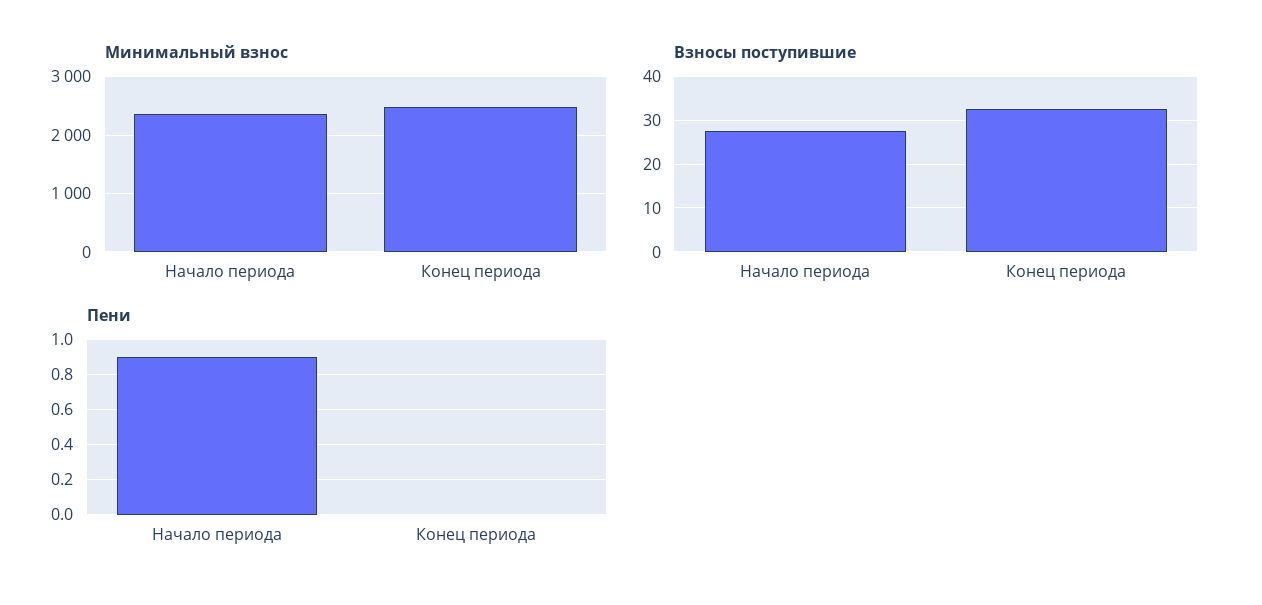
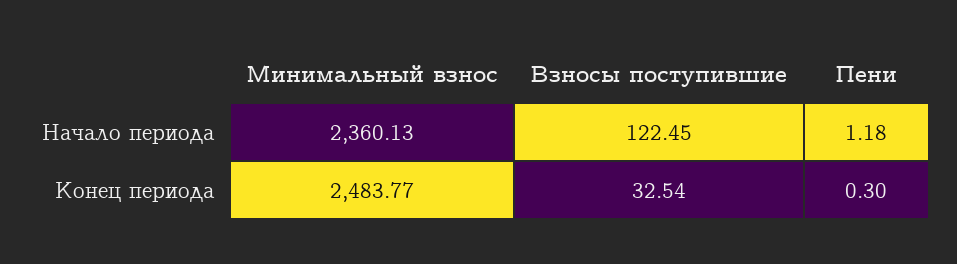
Взносы поступившие, Начало периода: 28 -> 122.45
Пени, Начало периода: 0.9 -> 1.18
Пени, Конец периода: 0 -> 0.3

